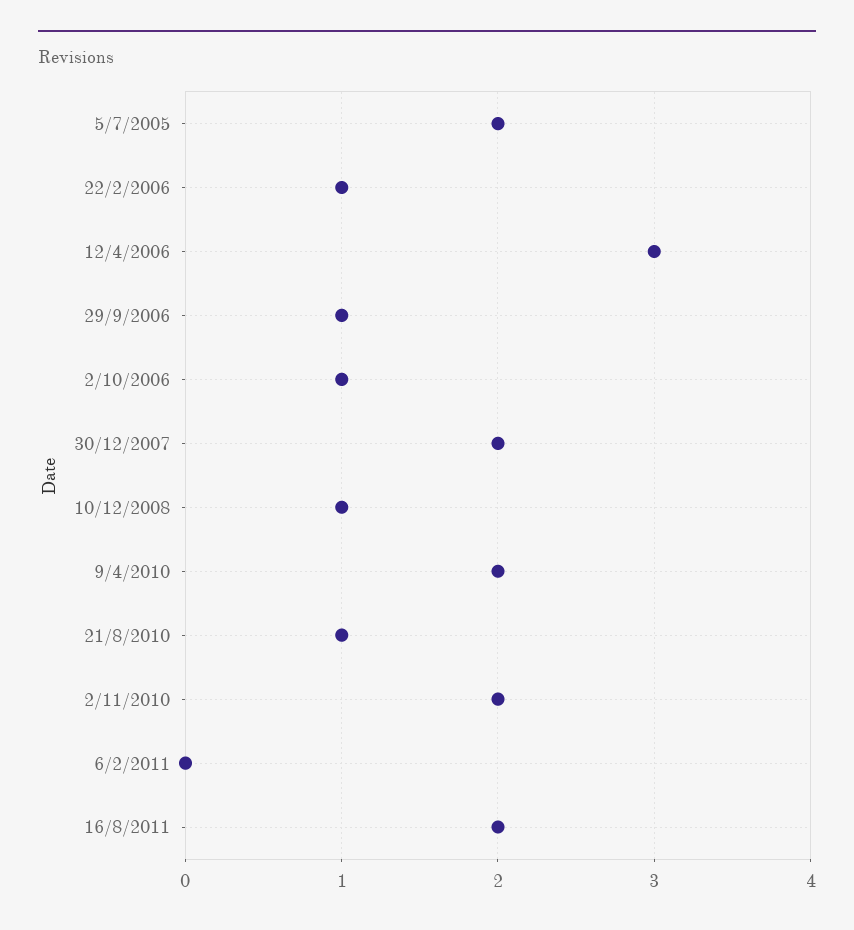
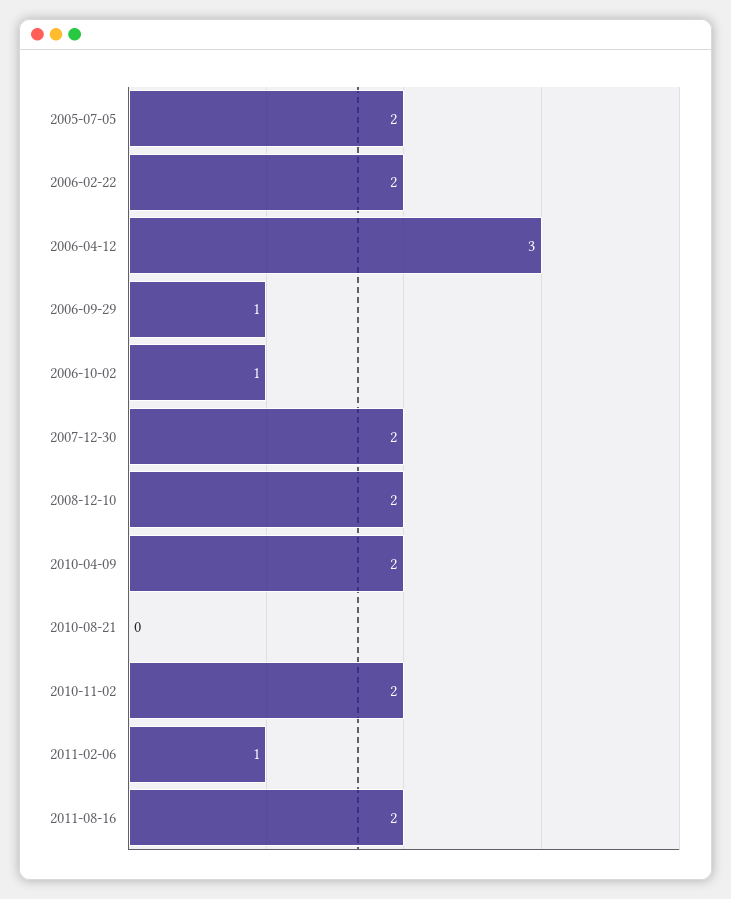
22/2/2006: 1 -> 2
10/12/2008: 1 -> 2
21/8/2010: 1 -> 0
6/2/2011: 0 -> 1

